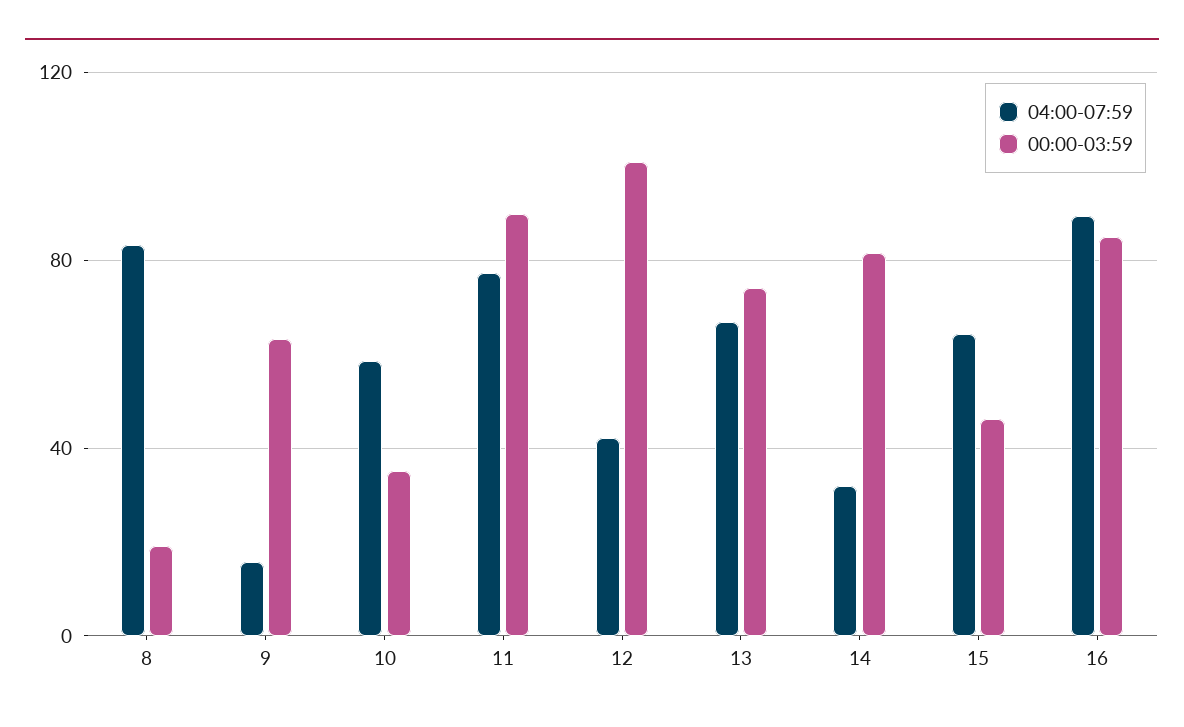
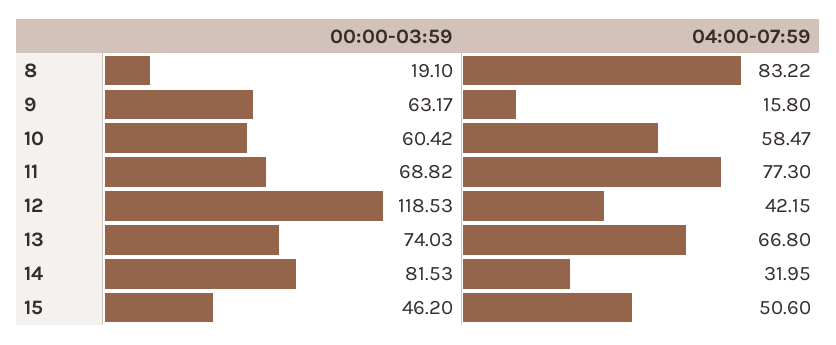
00:00-03:59, 10: 35 -> 60.42
00:00-03:59, 11: 90 -> 68.82
00:00-03:59, 12: 100 -> 118.53
04:00-07:59, 15: 65 -> 50.6
04:00-07:59, 16: 90 -> none
00:00-03:59, 16: 85 -> none

